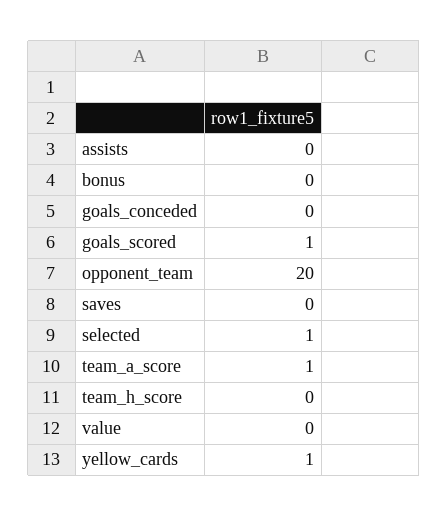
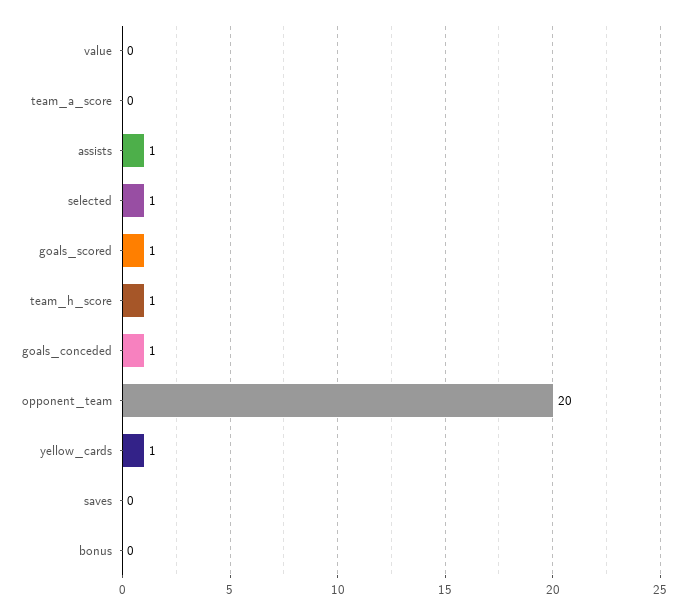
assists: 0 -> 1
goals_conceded: 0 -> 1
team_a_score: 1 -> 0
team_h_score: 0 -> 1

